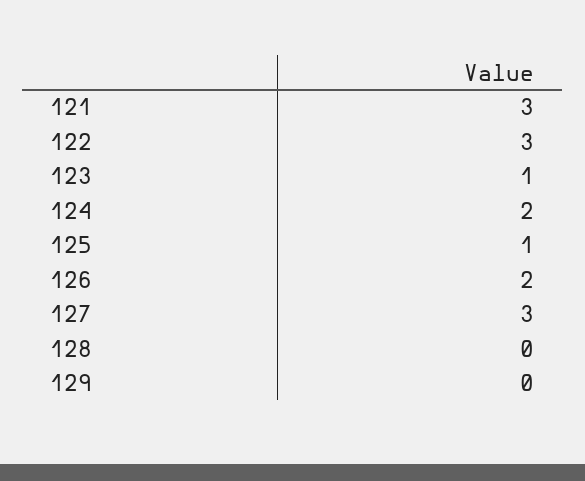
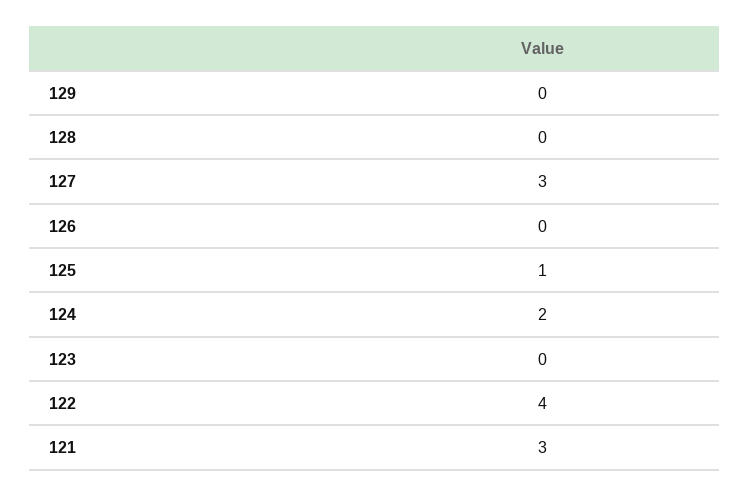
122: 3 -> 4
123: 1 -> 0
126: 2 -> 0

